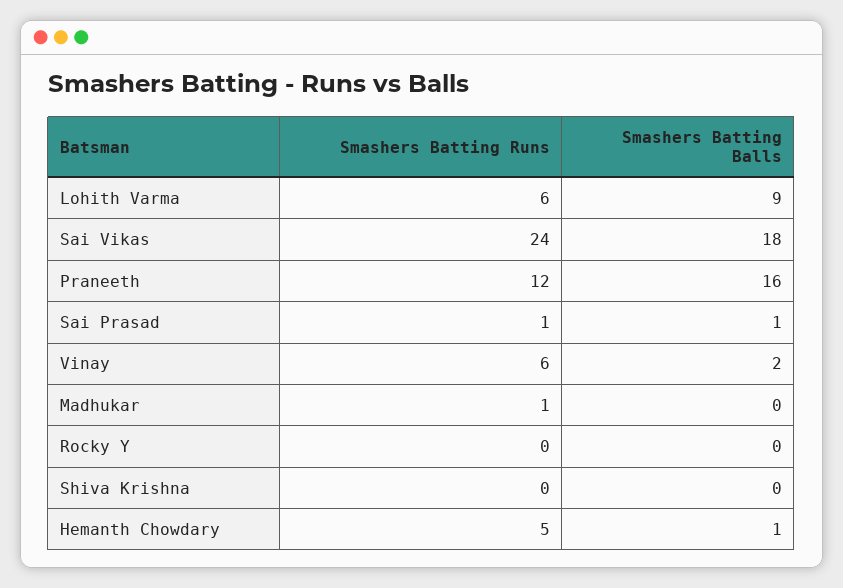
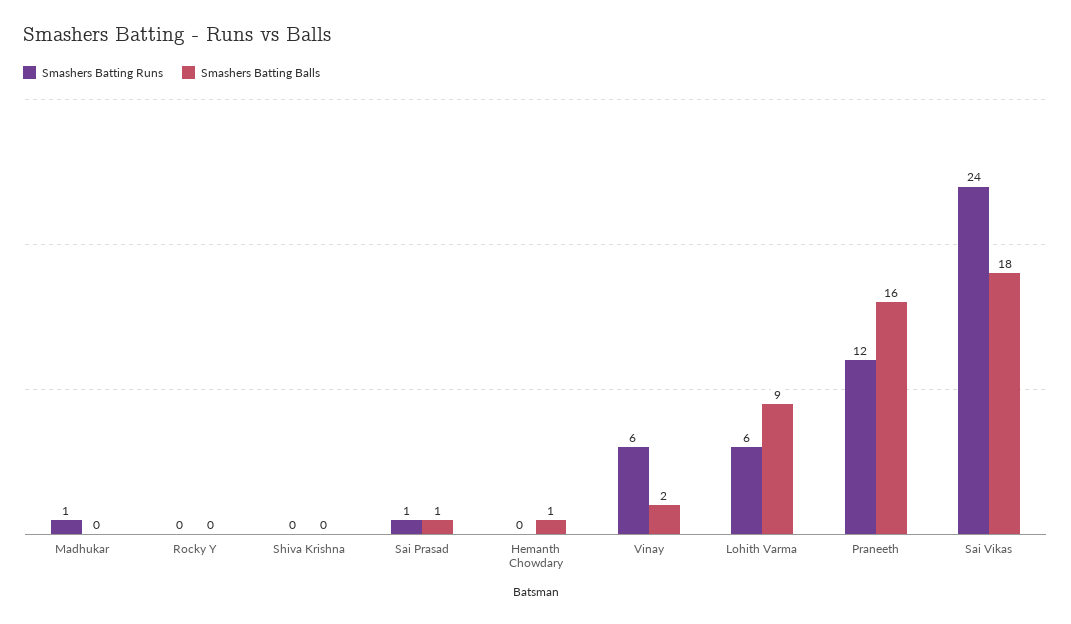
Smashers Batting Runs, Hemanth Chowdary: 5 -> 0

